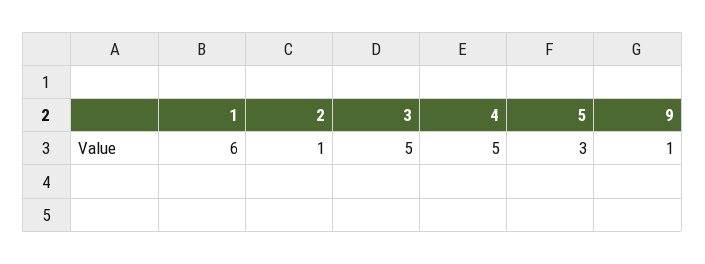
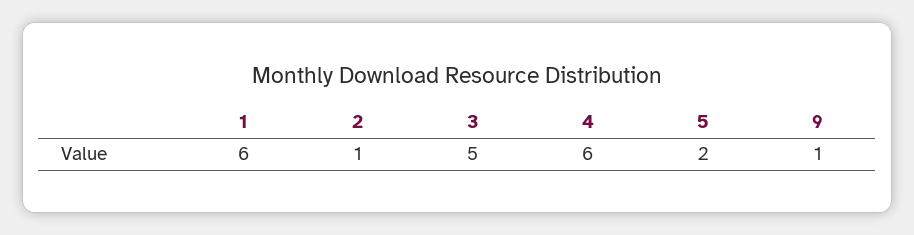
4: 5 -> 6
5: 3 -> 2

